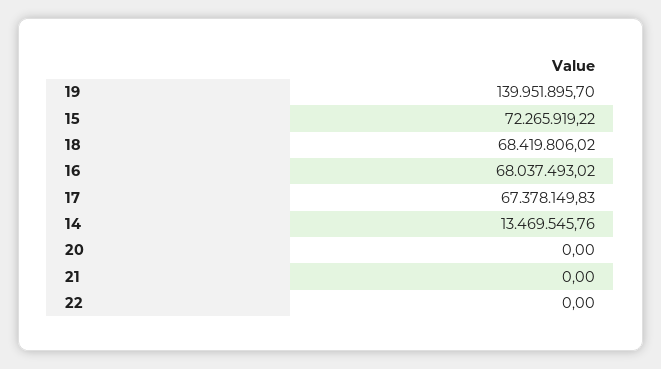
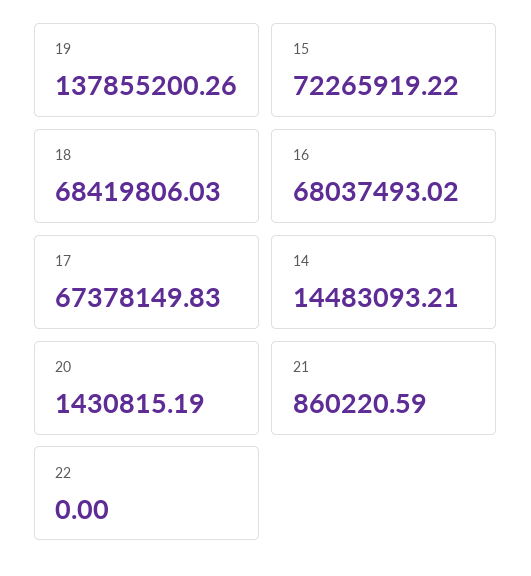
19: 139951895.7 -> 137855200.26
18: 68419806.02 -> 68419806.03
14: 13469545.76 -> 14483093.21
20: 0 -> 1430815.19
21: 0 -> 860220.59

